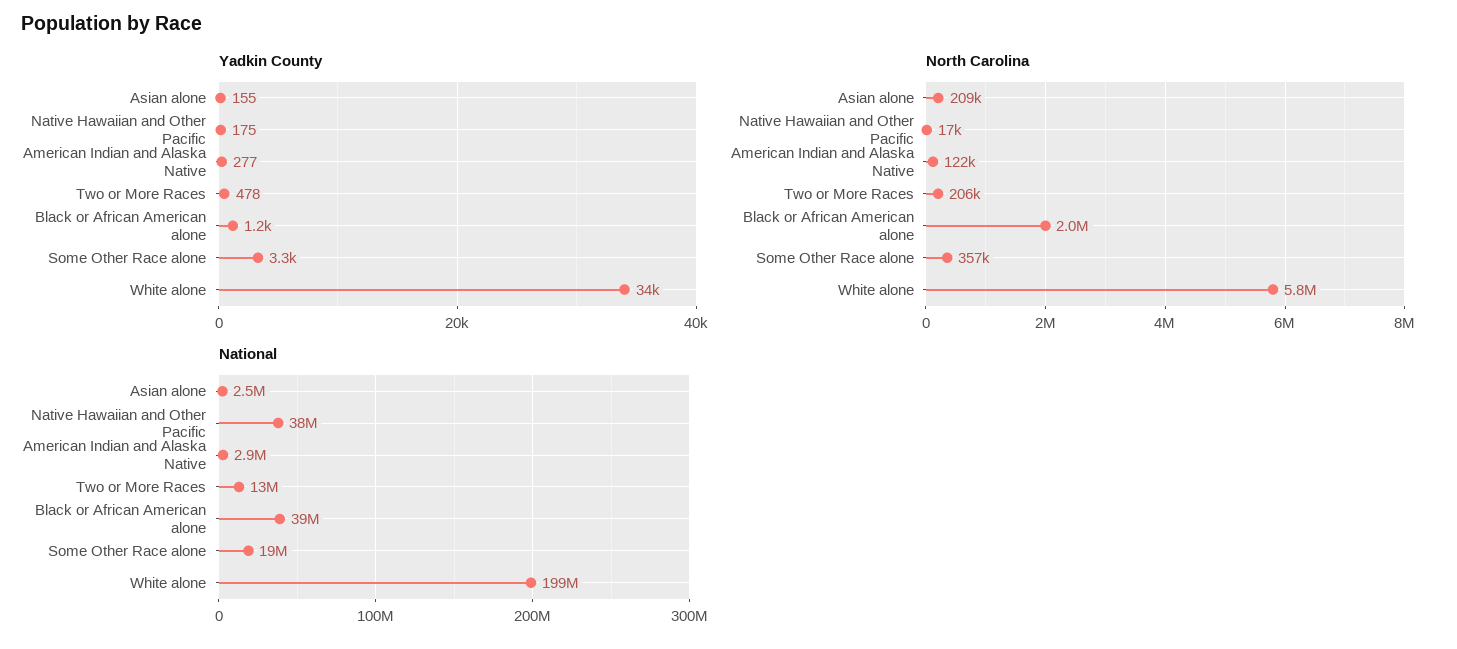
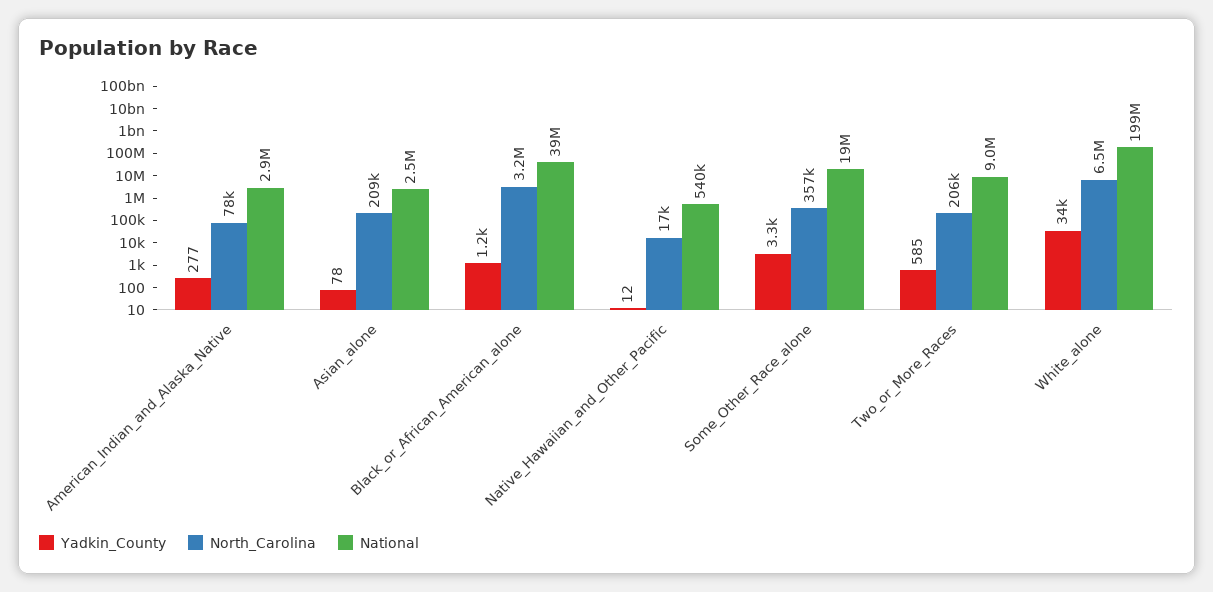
Yadkin County, Asian alone: 155 -> 78
Yadkin County, Native Hawaiian and Other Pacific: 175 -> 12
Yadkin County, Two or More Races: 478 -> 585
North Carolina, American Indian and Alaska Native: 122000 -> 78000
North Carolina, Black or African American alone: 2000000 -> 3200000
North Carolina, White alone: 5800000 -> 6500000
National, Native Hawaiian and Other Pacific: 38000000 -> 540000
National, Two or More Races: 13000000 -> 9000000

